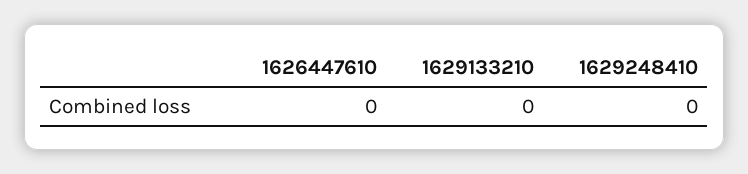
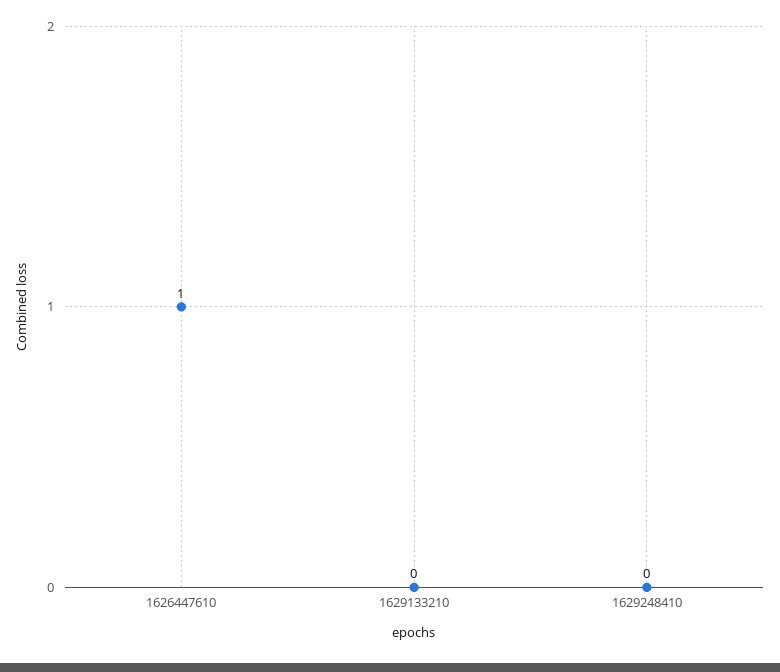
1626447610: 0 -> 1

